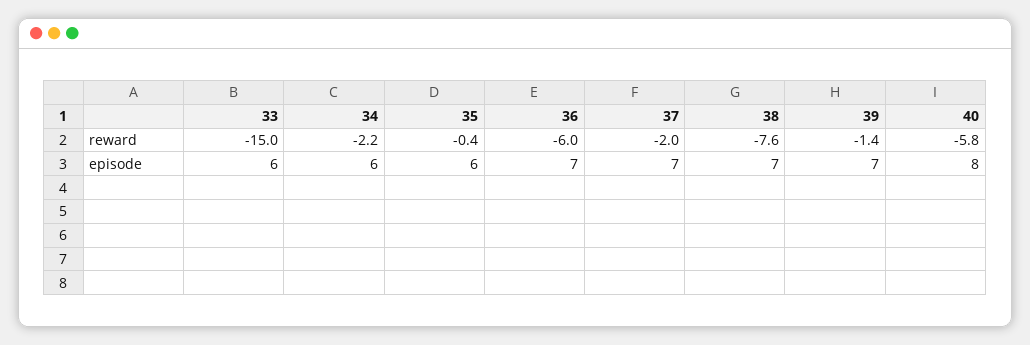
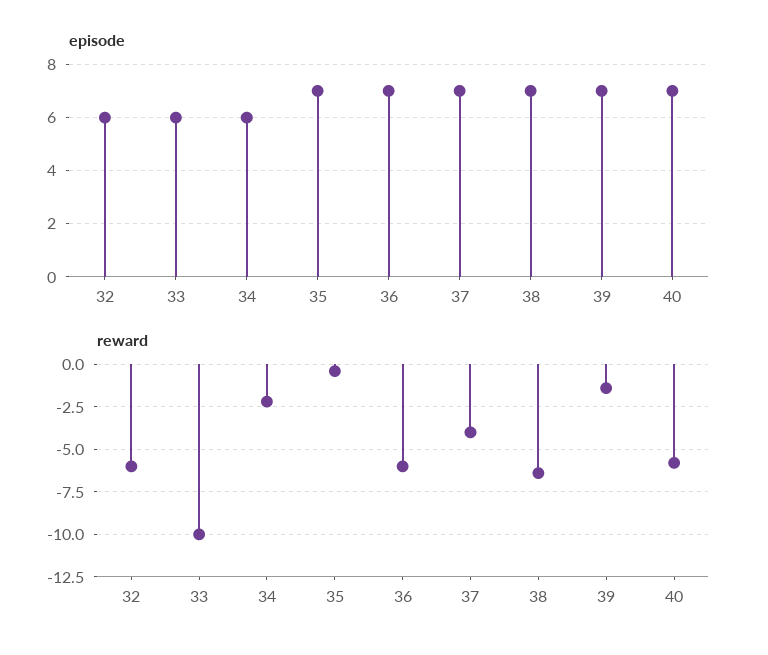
reward, 33: -15 -> -10
reward, 37: -2 -> -4
reward, 38: -7.6 -> -6.5
episode, 35: 6 -> 7
episode, 40: 8 -> 7
episode, 32: none -> 6
reward, 32: none -> -6

